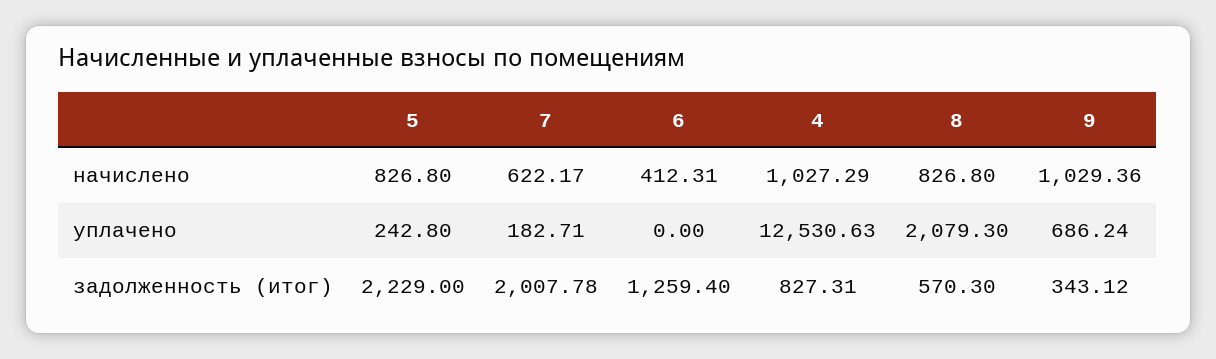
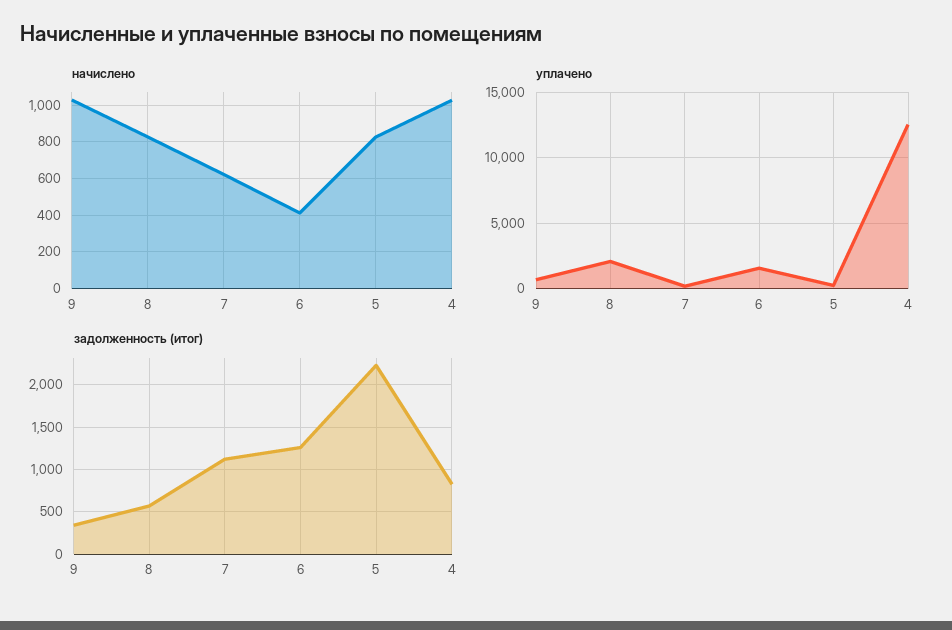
уплачено, 6: 0 -> 1500
задолженность (итог), 7: 2007.78 -> 1100

